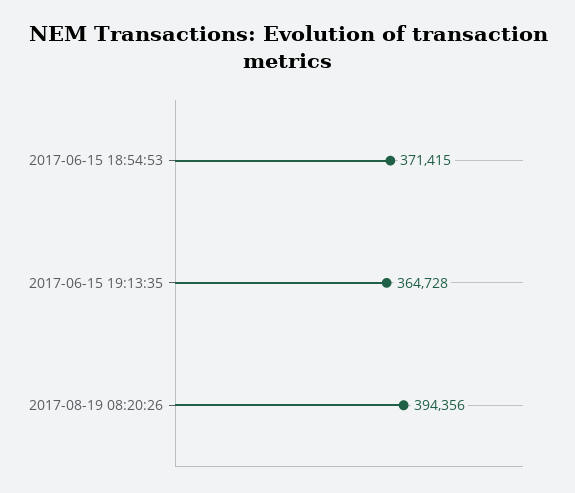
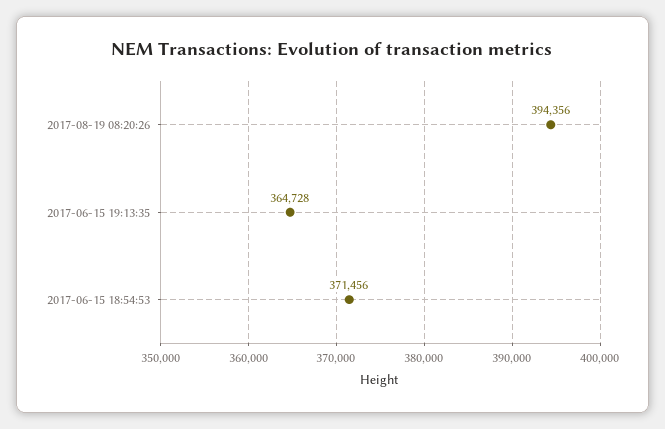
2017-06-15 18:54:53: 371415 -> 371456

